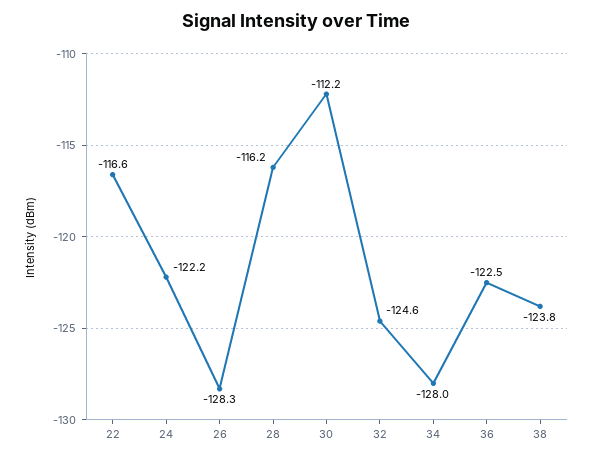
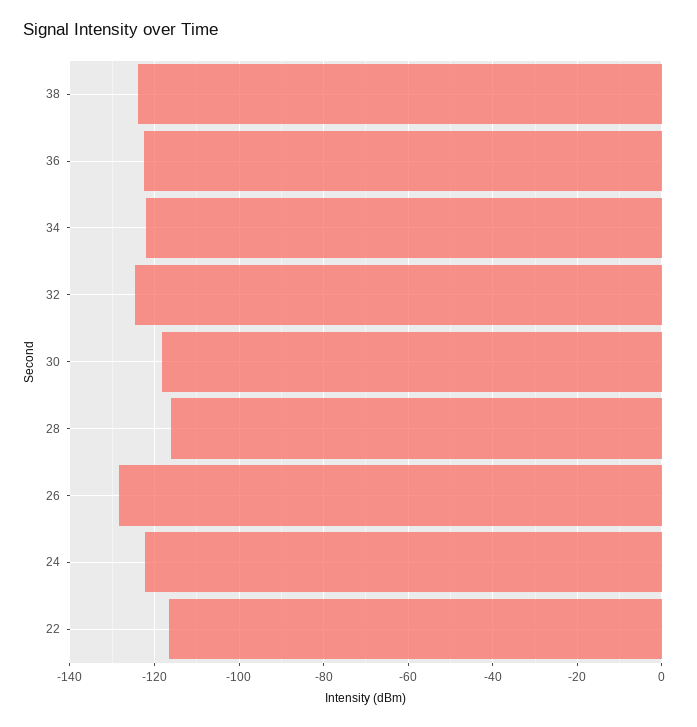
30: -112.2 -> -118
34: -128 -> -122

